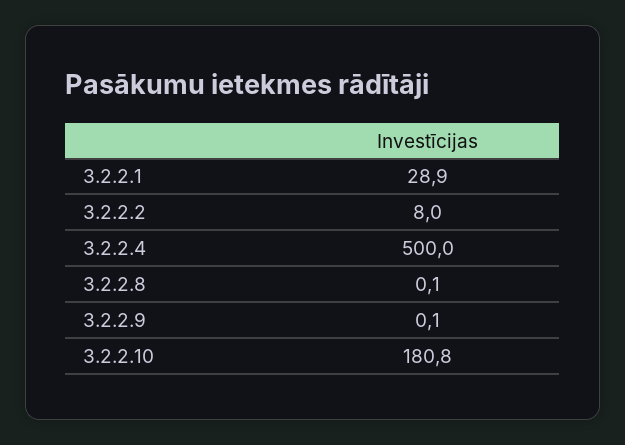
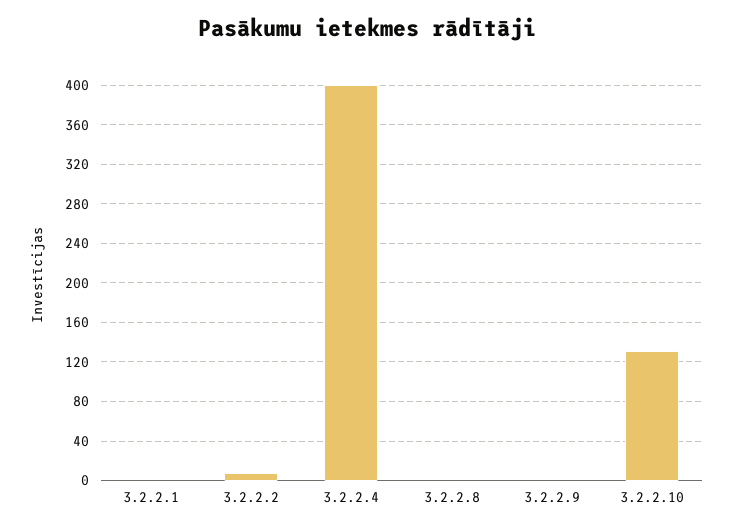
3.2.2.1: 28.9 -> 0
3.2.2.4: 500 -> 400
3.2.2.10: 180.8 -> 130

